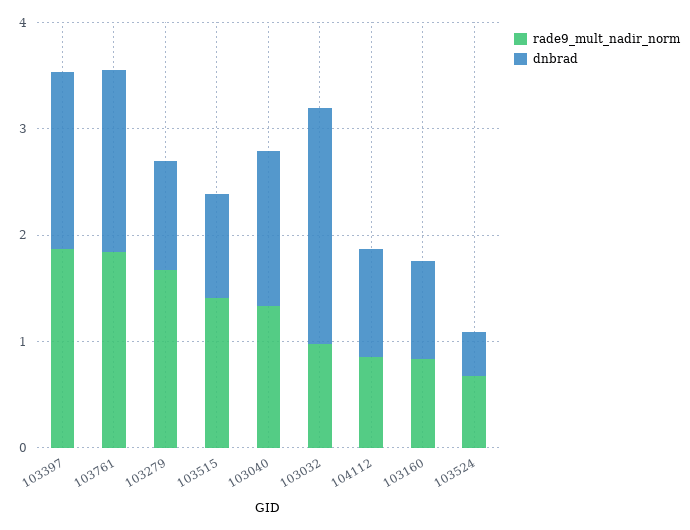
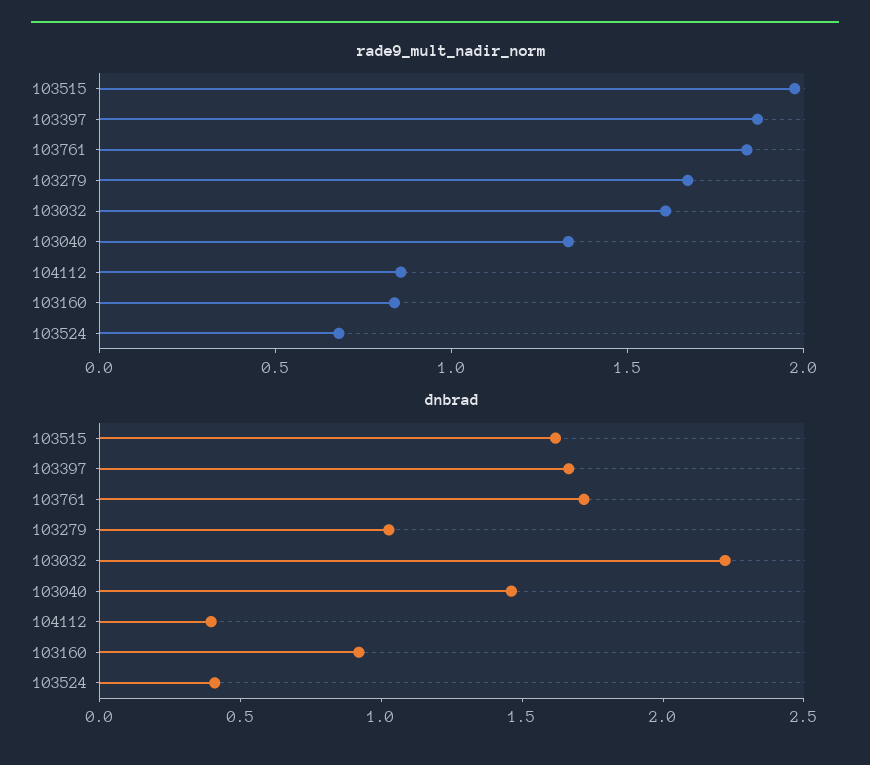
rade9_mult_nadir_norm, 103515: 1.4 -> 2
dnbrad, 103515: 1 -> 1.6
rade9_mult_nadir_norm, 103032: 1 -> 1.6
dnbrad, 104112: 1 -> 0.4

